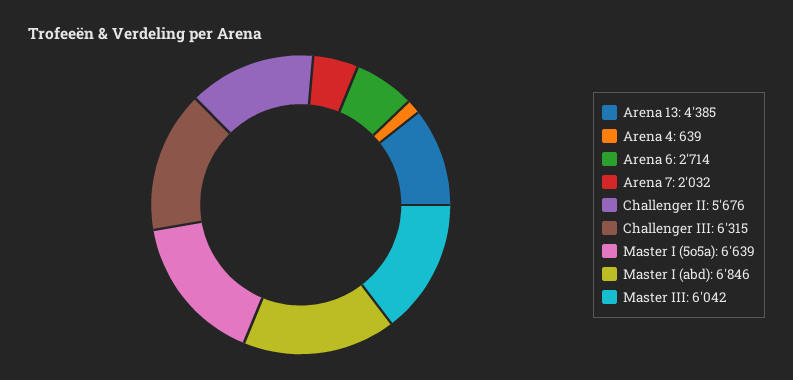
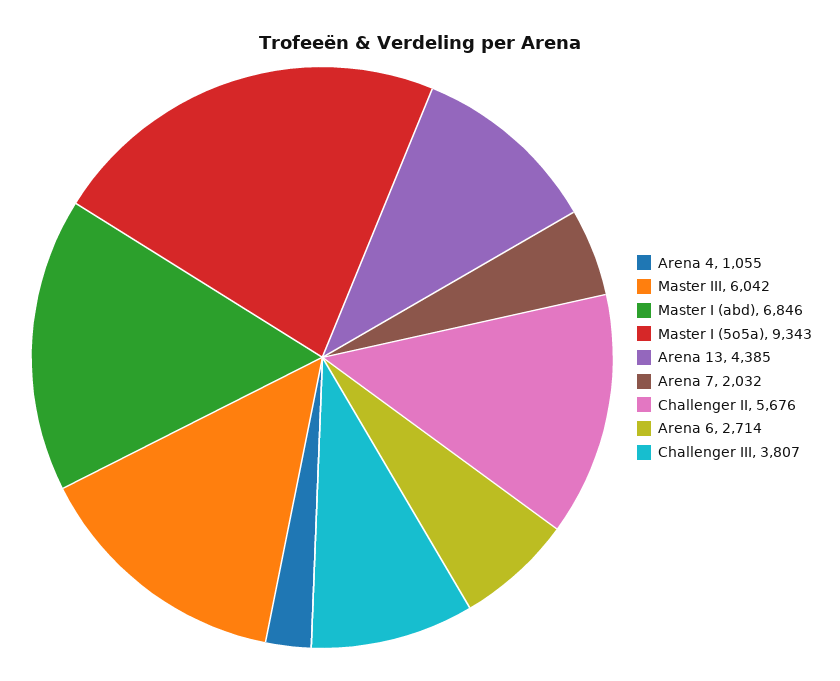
Arena 4: 639 -> 1055
Challenger III: 6315 -> 3807
Master I (5o5a): 6639 -> 9343

